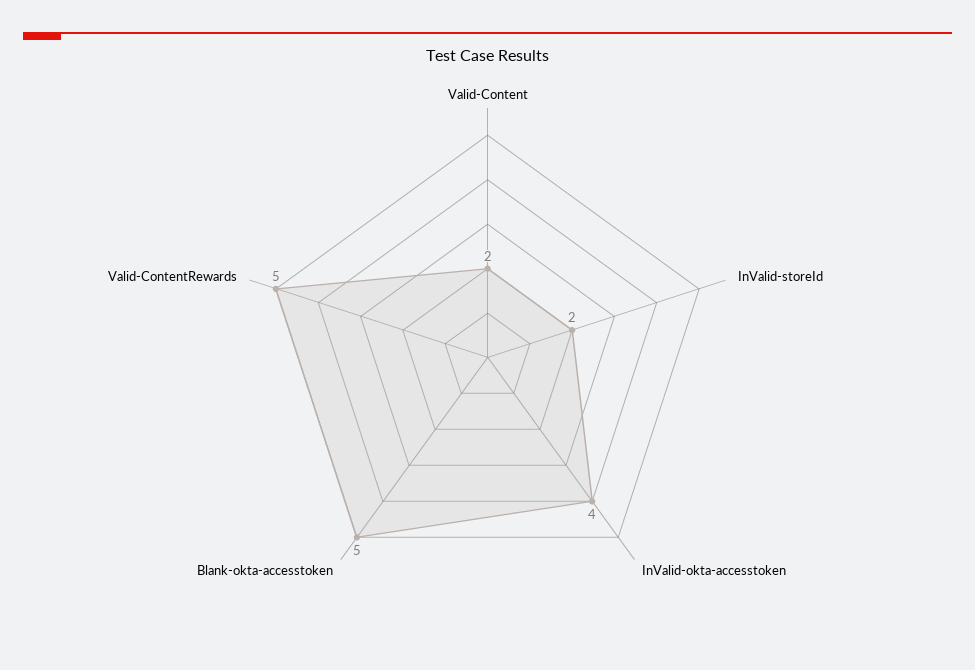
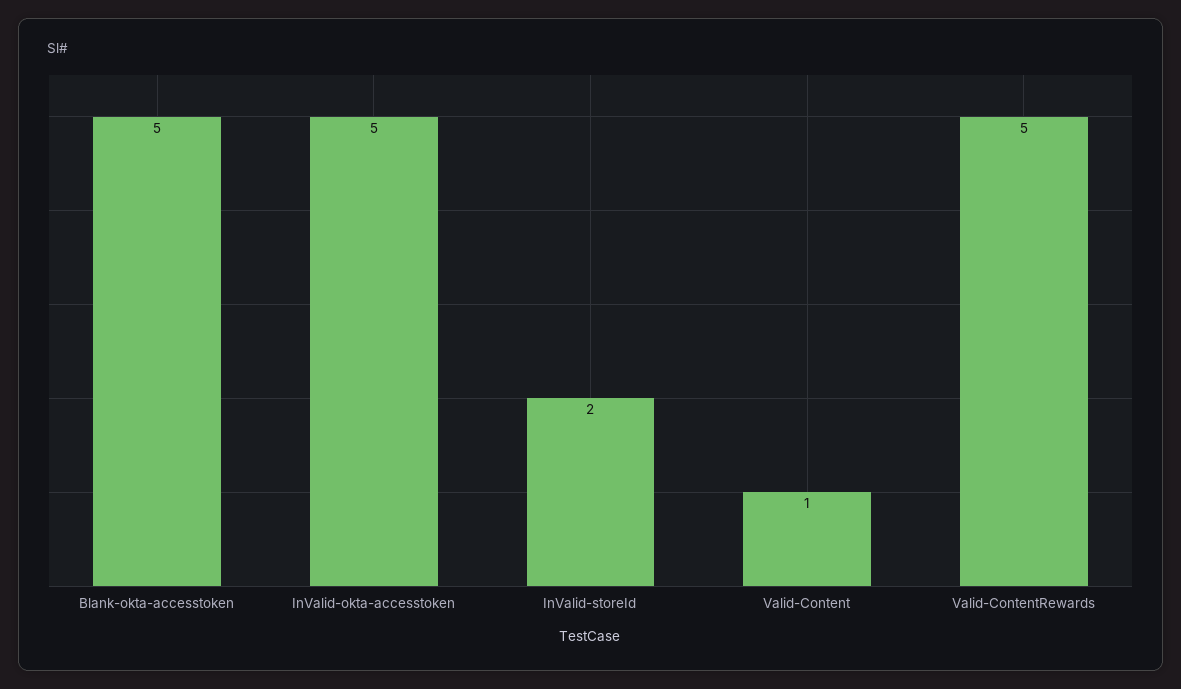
Valid-Content: 2 -> 1
InValid-okta-accesstoken: 4 -> 5

